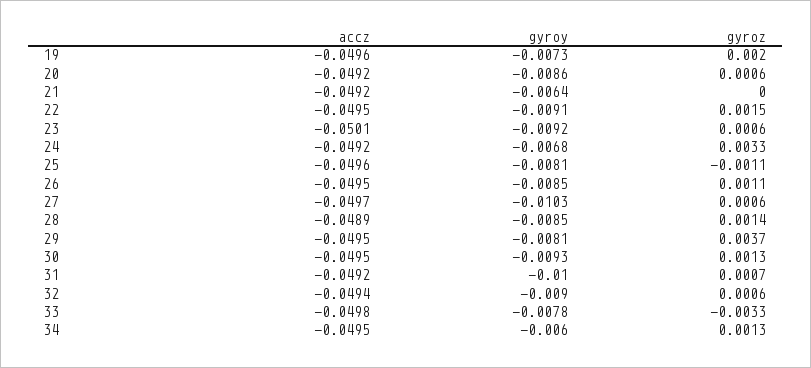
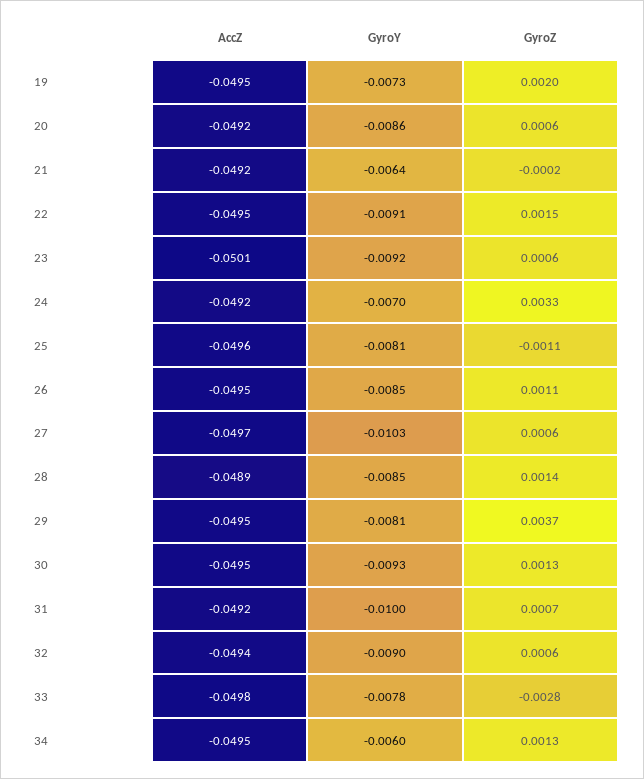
accz, 19: -0.0496 -> -0.0495
gyroz, 21: 0 -> -0.0002
gyroy, 24: -0.0068 -> -0.007
gyroz, 33: -0.0033 -> -0.0028

